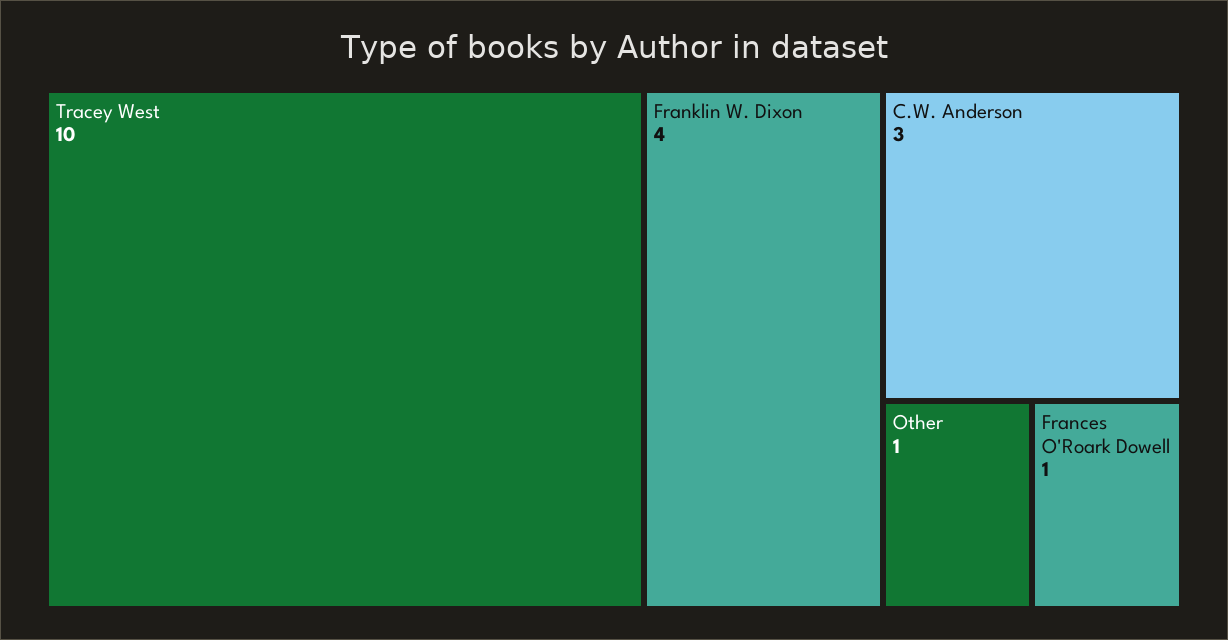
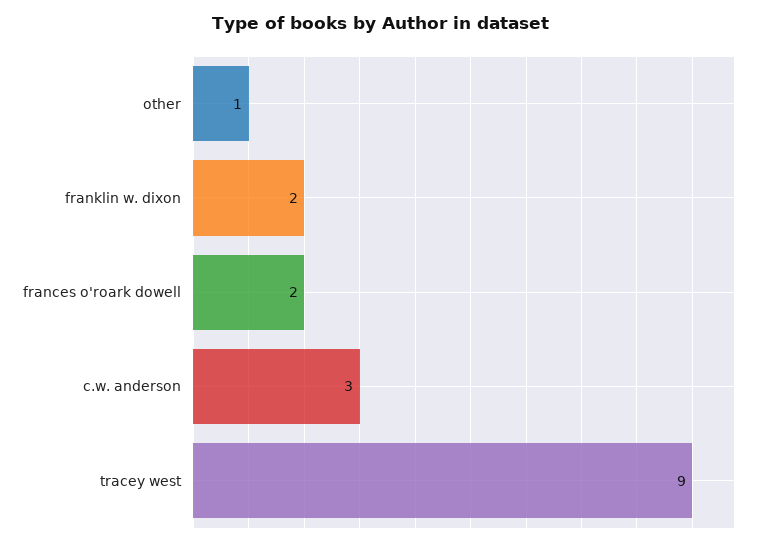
Tracey West: 10 -> 9
Franklin W. Dixon: 4 -> 2
Frances O'Roark Dowell: 1 -> 2

